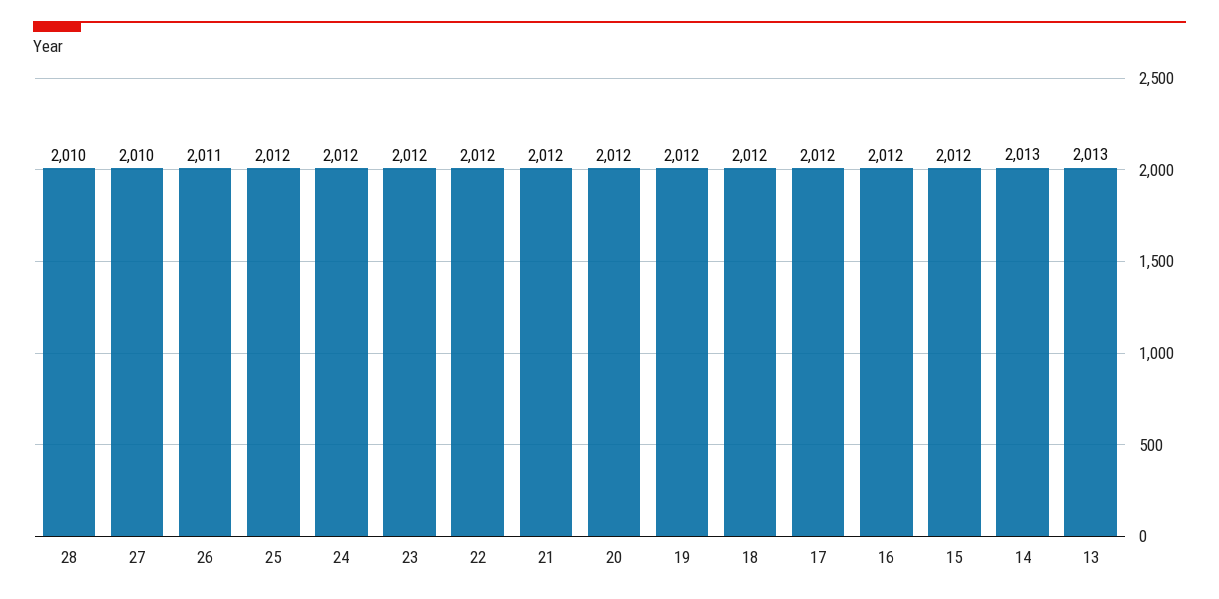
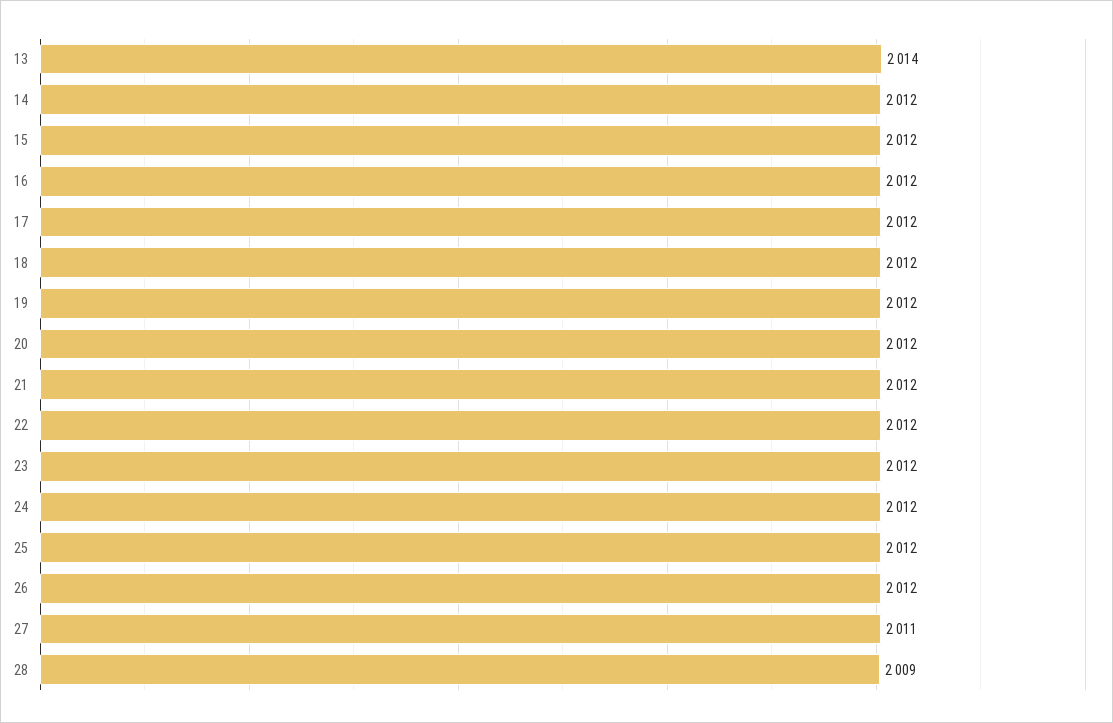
28: 2010 -> 2009
27: 2010 -> 2011
26: 2011 -> 2012
14: 2013 -> 2012
13: 2013 -> 2014

